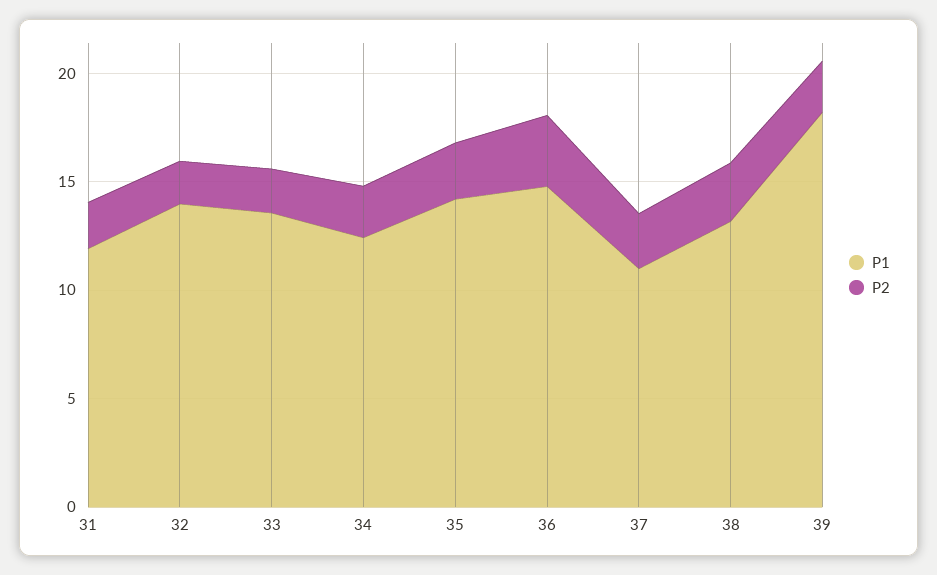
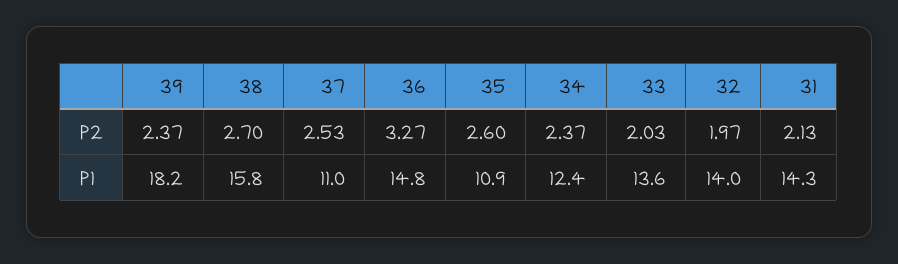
P1, 31: 12 -> 14.3
P1, 35: 14 -> 10.9
P1, 38: 13 -> 15.8

